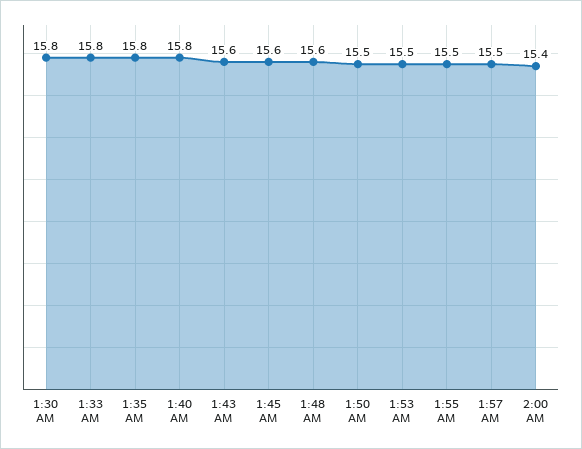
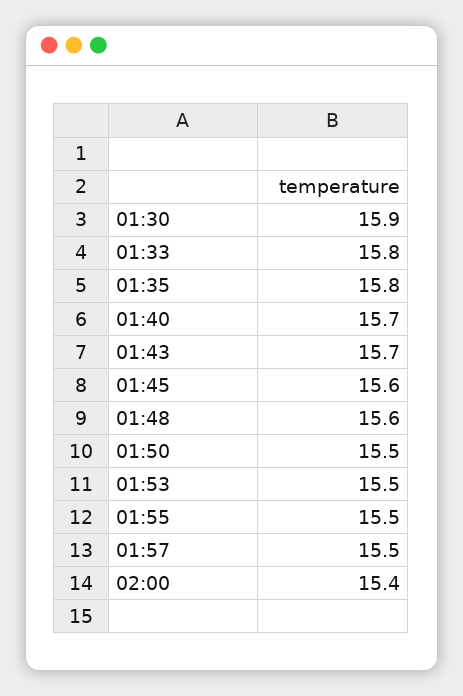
1:30 AM: 15.8 -> 15.9
1:40 AM: 15.8 -> 15.7
1:43 AM: 15.6 -> 15.7

